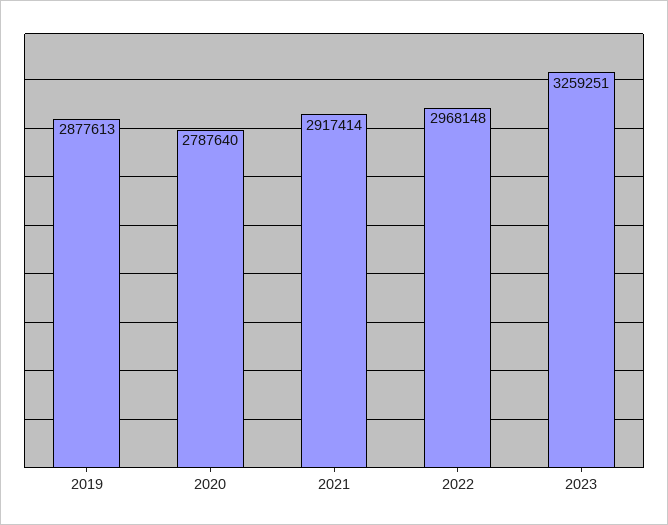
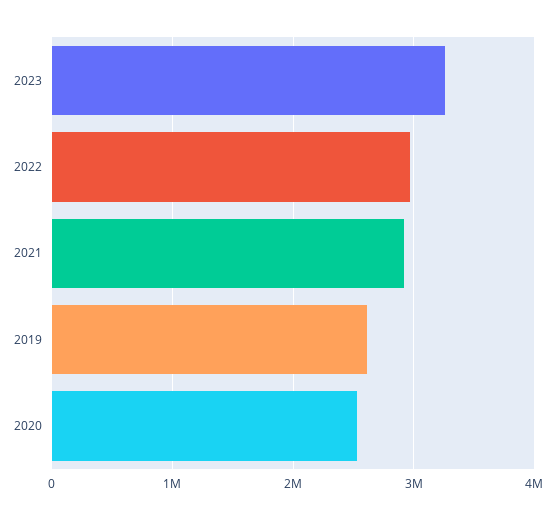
2019: 2877613 -> 2600000
2020: 2787640 -> 2500000

